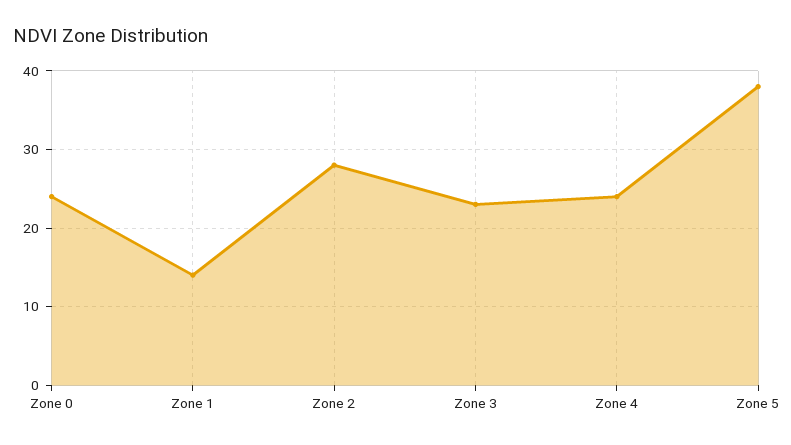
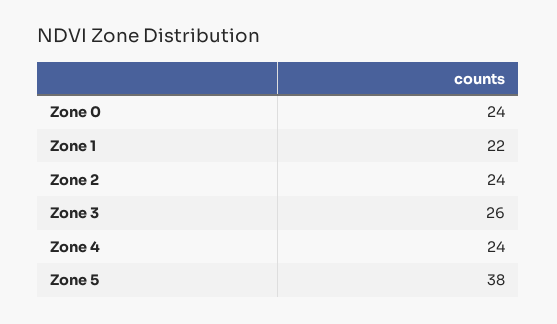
Zone 1: 14 -> 22
Zone 2: 28 -> 24
Zone 3: 23 -> 26

